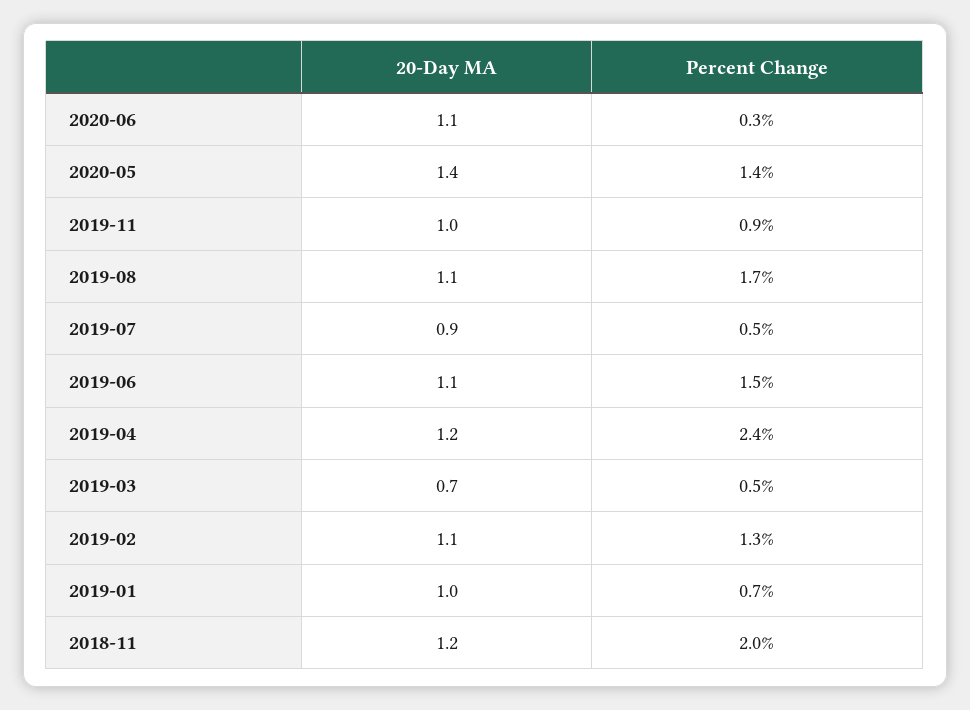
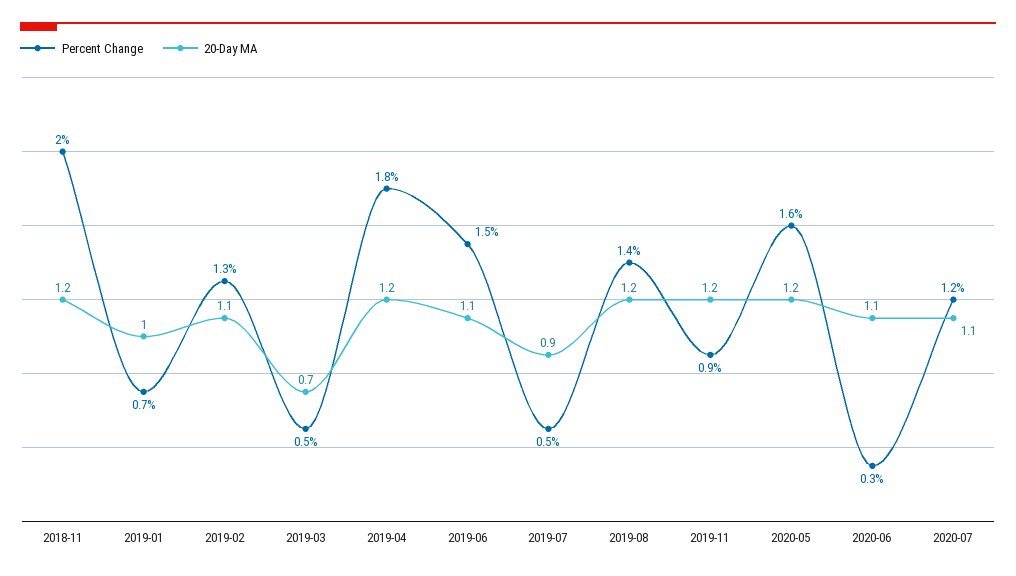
20-Day MA, 2020-05: 1.4 -> 1.2
Percent Change, 2020-05: 1.4 -> 1.6
20-Day MA, 2019-11: 1 -> 1.2
20-Day MA, 2019-08: 1.1 -> 1.2
Percent Change, 2019-08: 1.7 -> 1.4
Percent Change, 2019-04: 2.4 -> 1.8
Percent Change, 2020-07: none -> 1.2
20-Day MA, 2020-07: none -> 1.1

